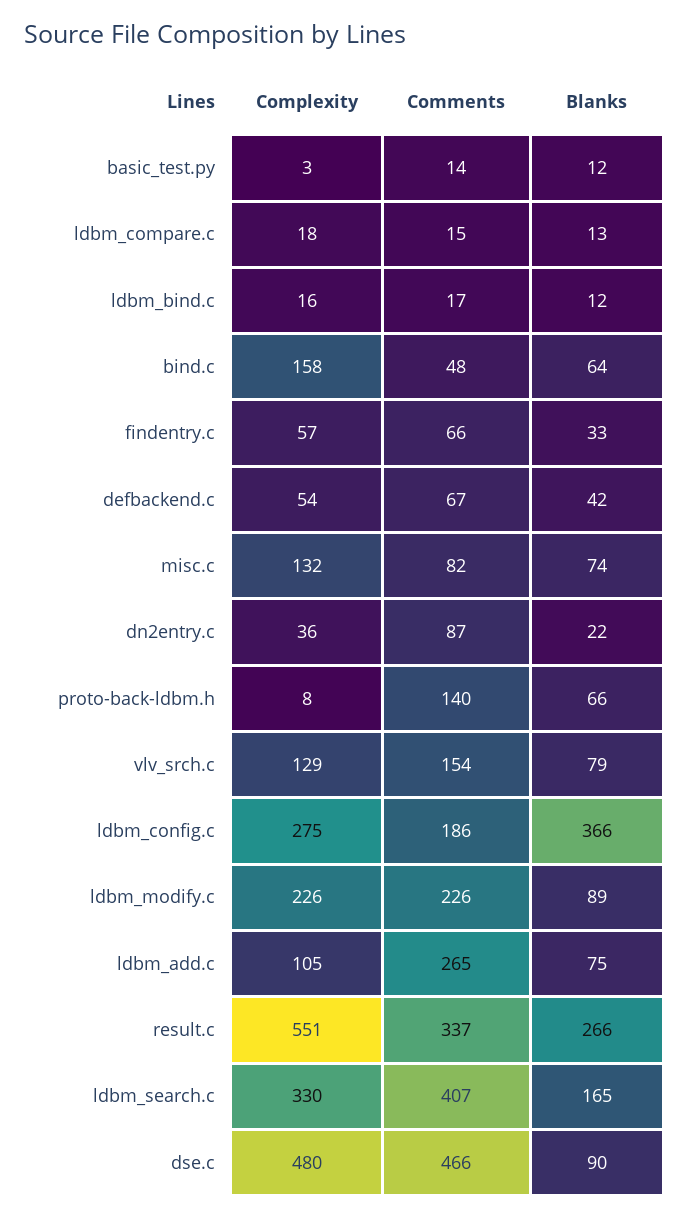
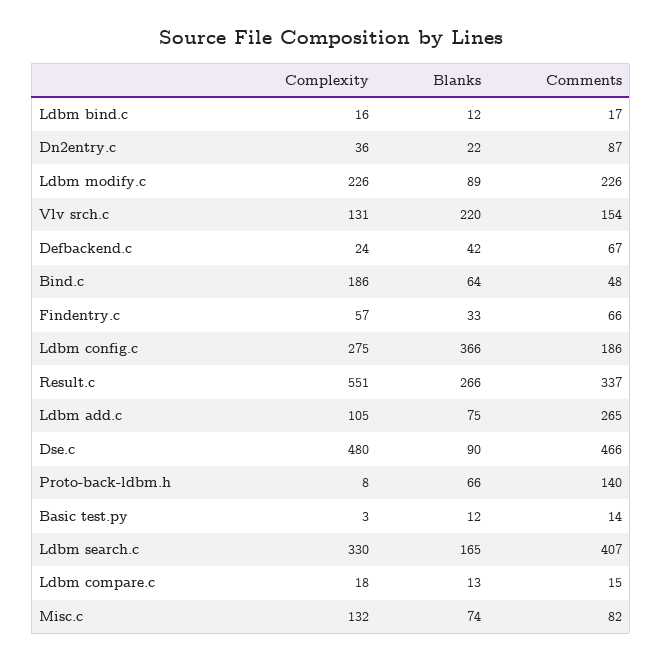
Complexity, bind.c: 158 -> 186
Complexity, defbackend.c: 54 -> 24
Complexity, vlv_srch.c: 129 -> 131
Blanks, vlv_srch.c: 79 -> 220

